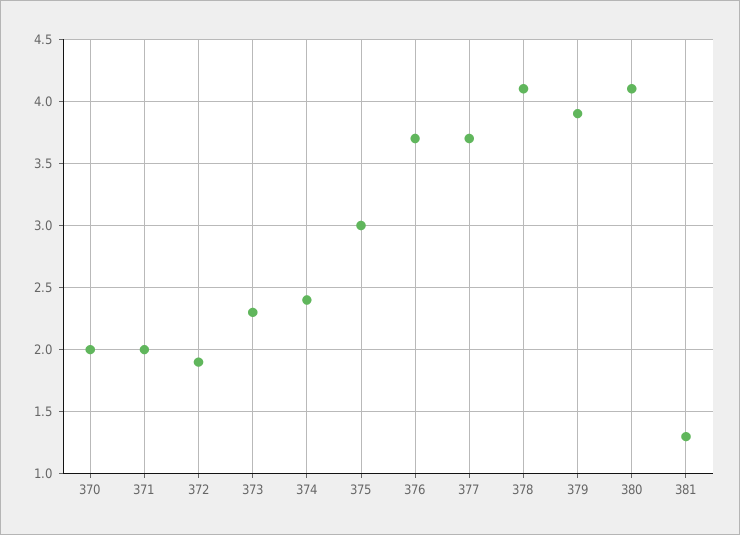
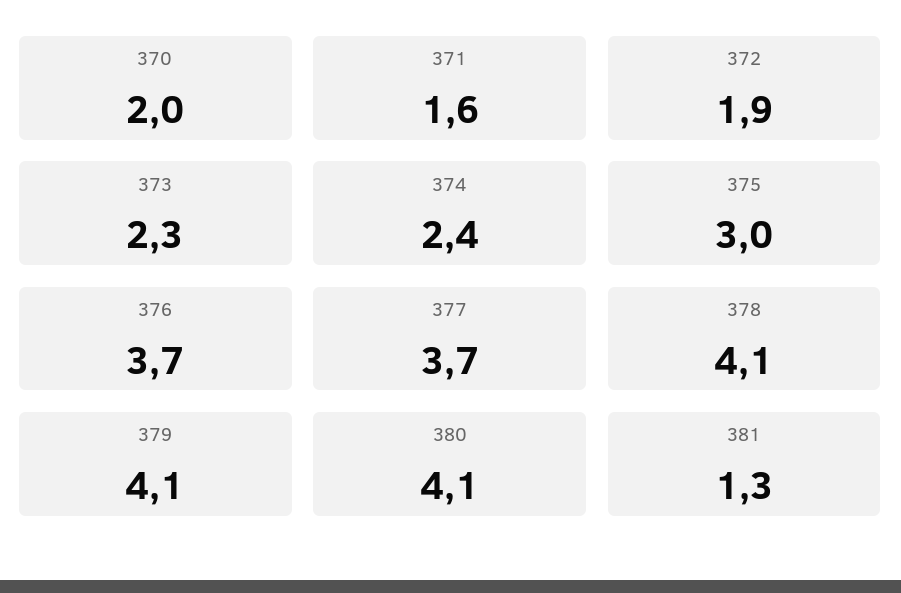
371: 2 -> 1.6
379: 3.9 -> 4.1

